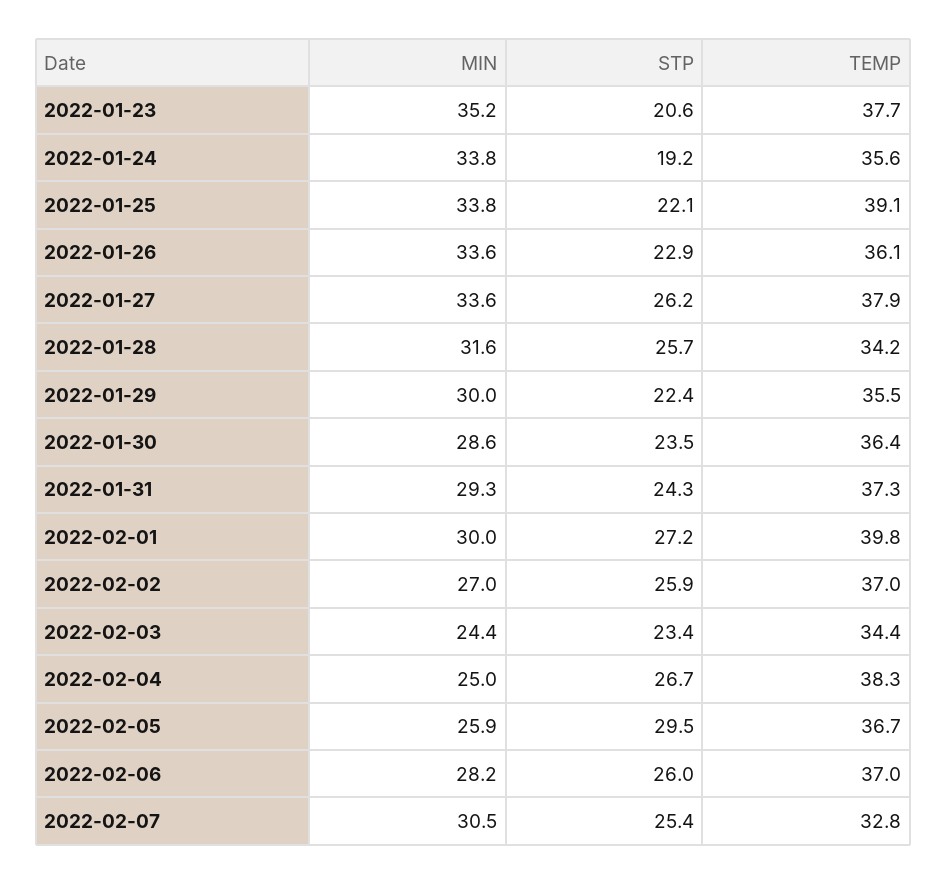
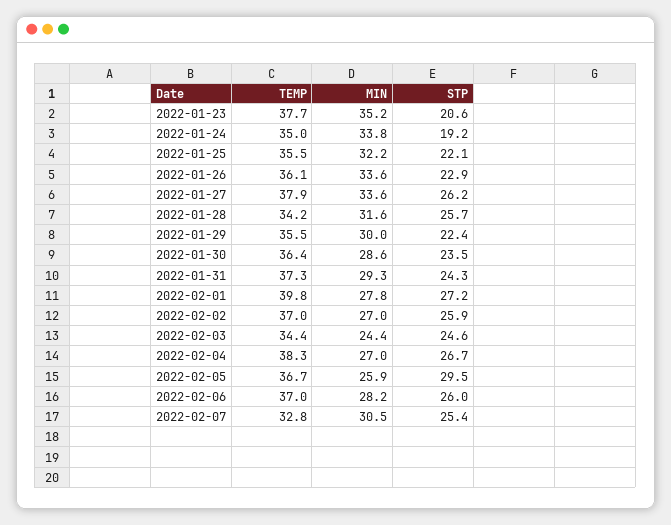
TEMP, 2022-01-24: 35.6 -> 35
MIN, 2022-01-25: 33.8 -> 32.2
TEMP, 2022-01-25: 39.1 -> 35.5
MIN, 2022-02-01: 30 -> 27.8
STP, 2022-02-03: 23.4 -> 24.6
MIN, 2022-02-04: 25 -> 27

